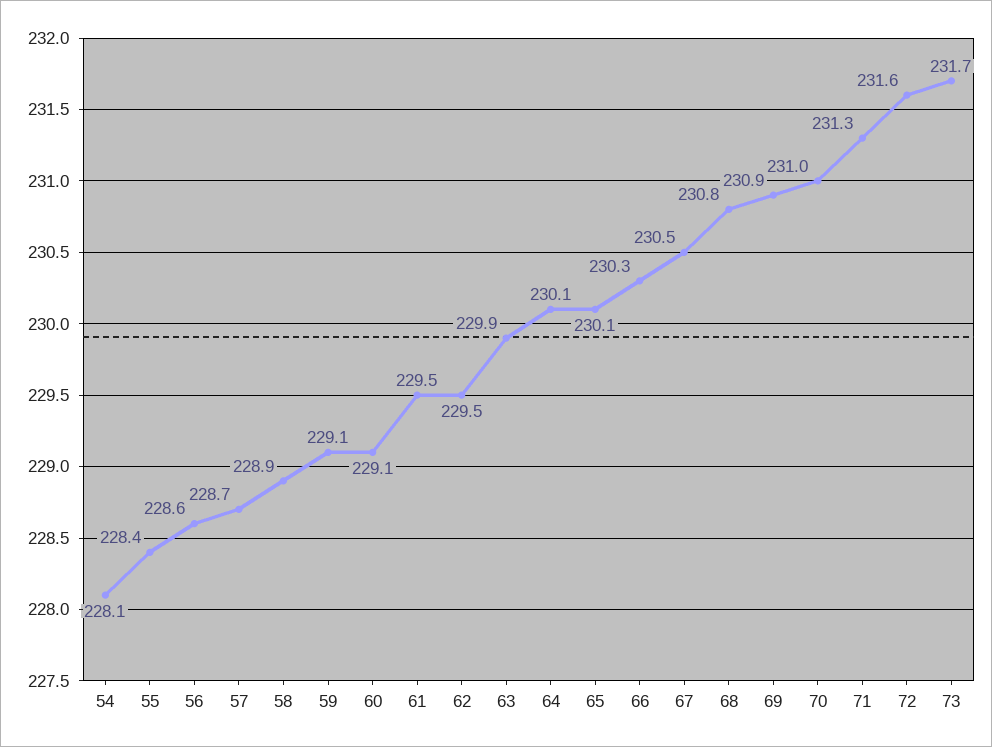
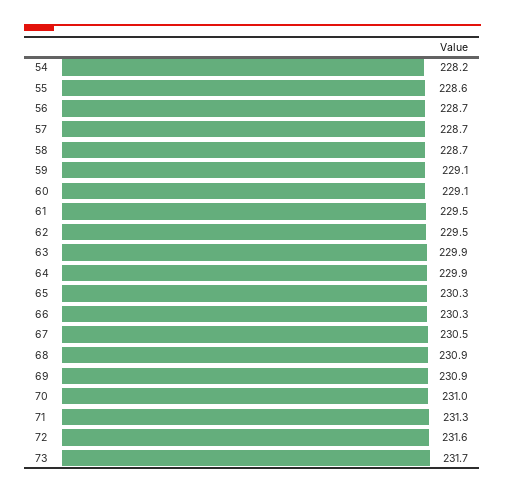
54: 228.1 -> 228.2
55: 228.4 -> 228.6
56: 228.6 -> 228.7
58: 228.9 -> 228.7
64: 230.1 -> 229.9
65: 230.1 -> 230.3
68: 230.8 -> 230.9

